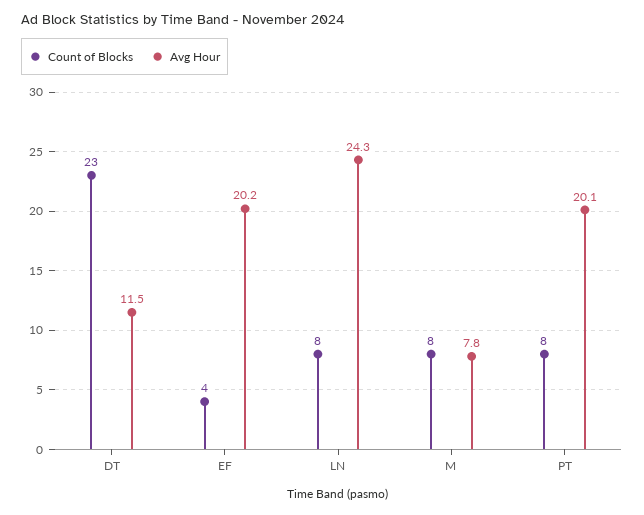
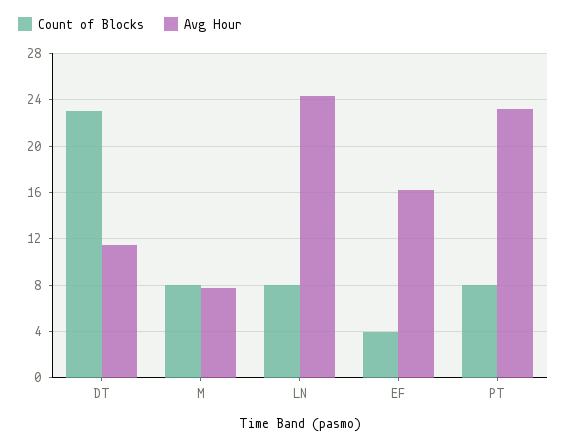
Avg Hour, EF: 20.2 -> 16
Avg Hour, PT: 20.1 -> 23

